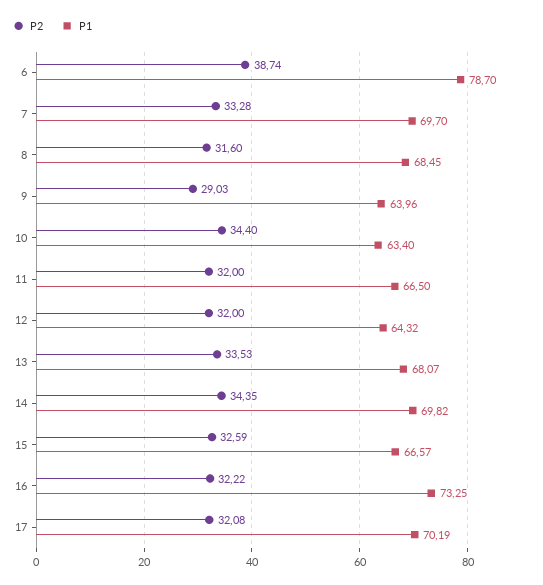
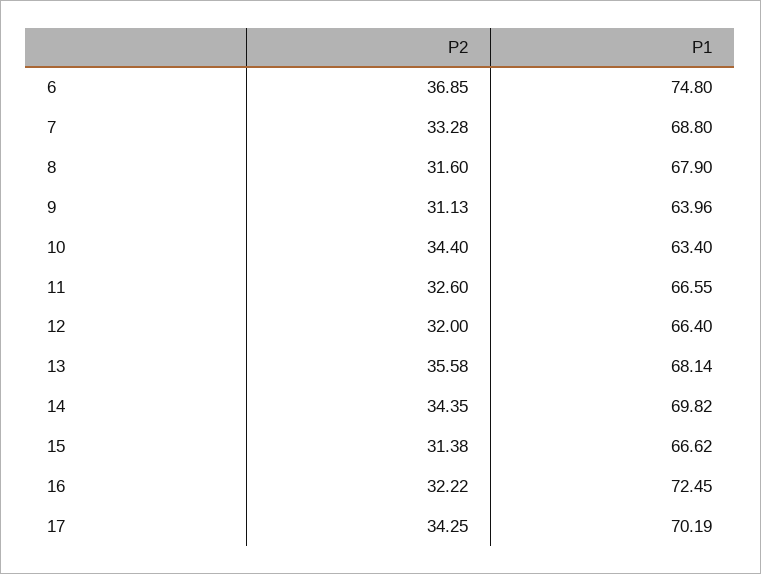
P2, 6: 38.74 -> 36.85
P1, 6: 78.7 -> 74.8
P1, 7: 69.7 -> 68.8
P1, 8: 68.45 -> 67.9
P2, 9: 29.03 -> 31.13
P2, 11: 32 -> 32.6
P1, 11: 66.5 -> 66.55
P1, 12: 64.32 -> 66.4
P2, 13: 33.53 -> 35.58
P1, 13: 68.07 -> 68.14
P2, 15: 32.59 -> 31.38
P1, 15: 66.57 -> 66.62
P1, 16: 73.25 -> 72.45
P2, 17: 32.08 -> 34.25

